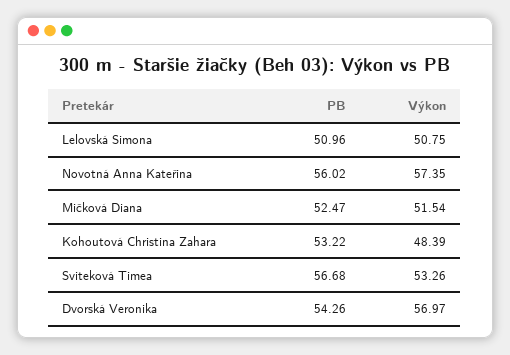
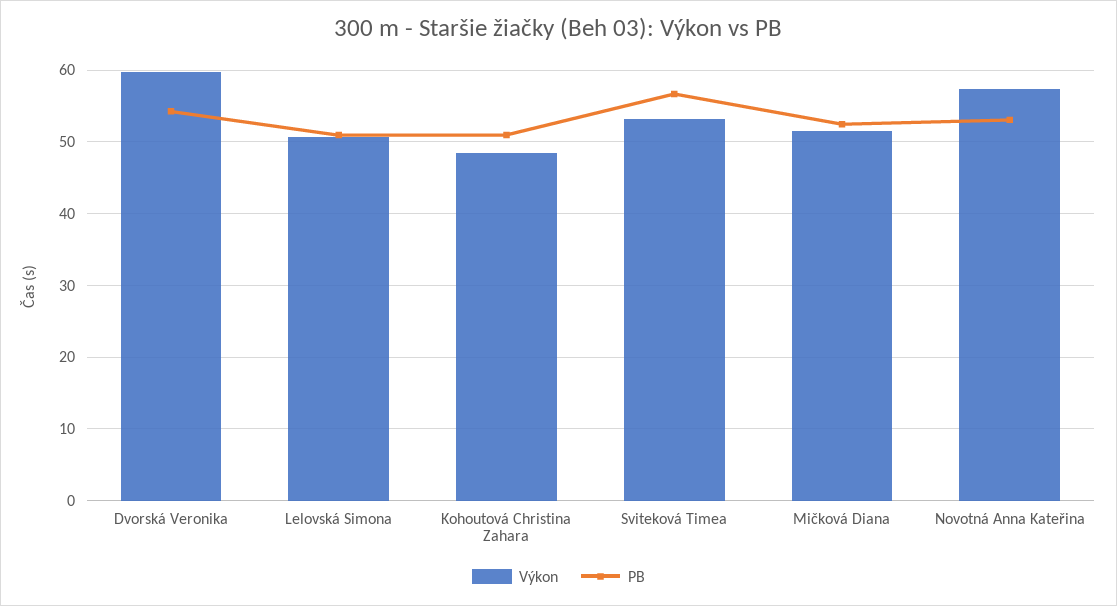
PB, Novotná Anna Kateřina: 56.02 -> 53
PB, Kohoutová Christina Zahara: 53.22 -> 51
Výkon, Dvorská Veronika: 56.97 -> 60

